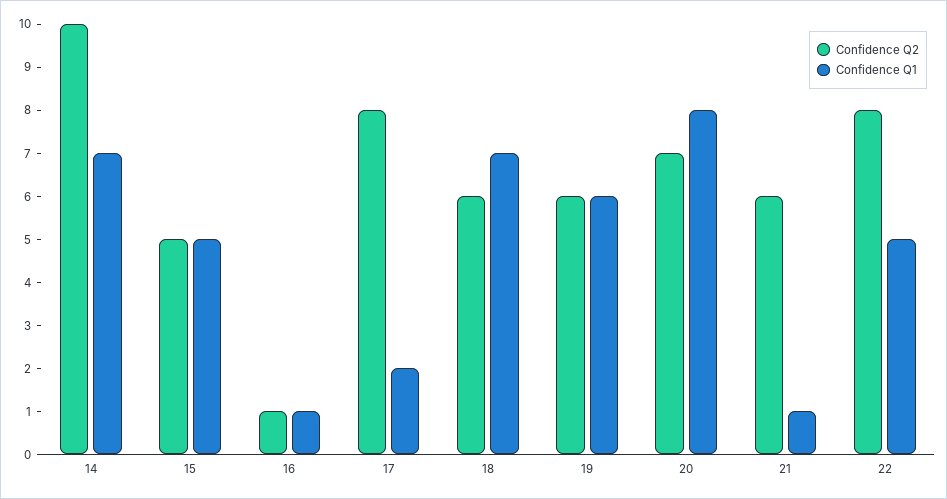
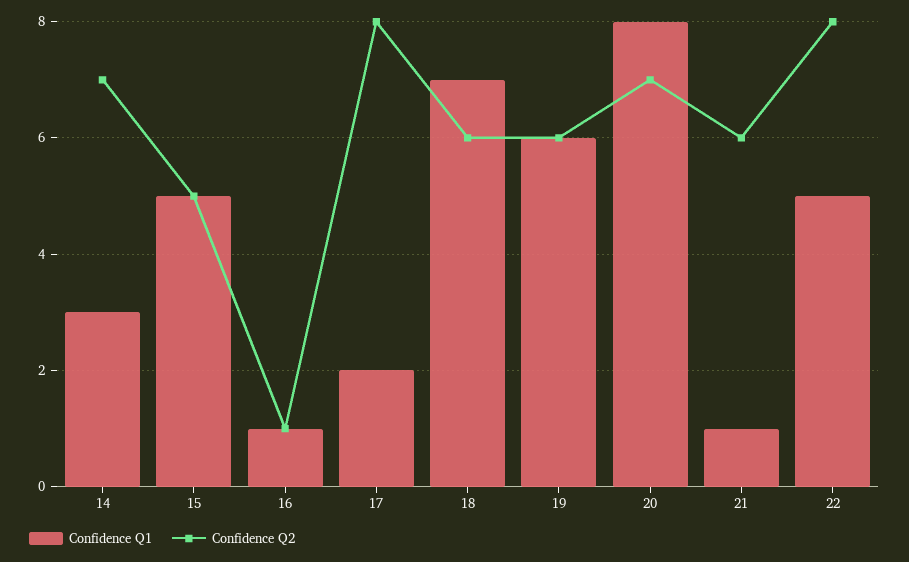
Confidence Q2, 14: 10 -> 7
Confidence Q1, 14: 7 -> 3

